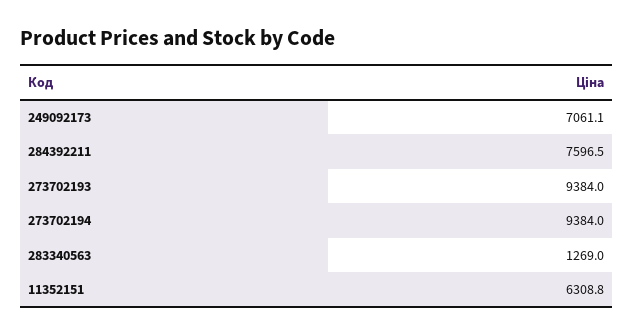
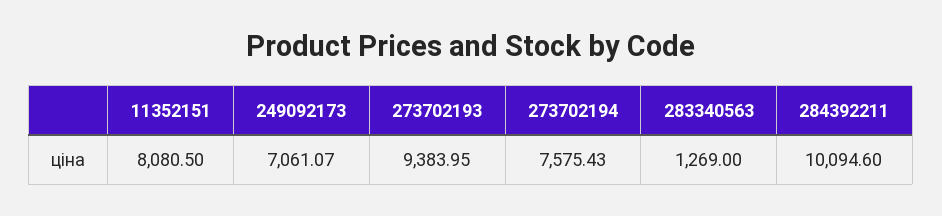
284392211: 7596.5 -> 10094.6
273702194: 9384 -> 7575.43
11352151: 6308.8 -> 8080.5

